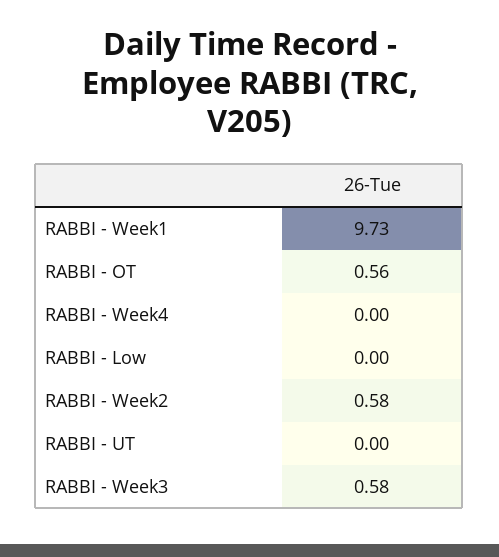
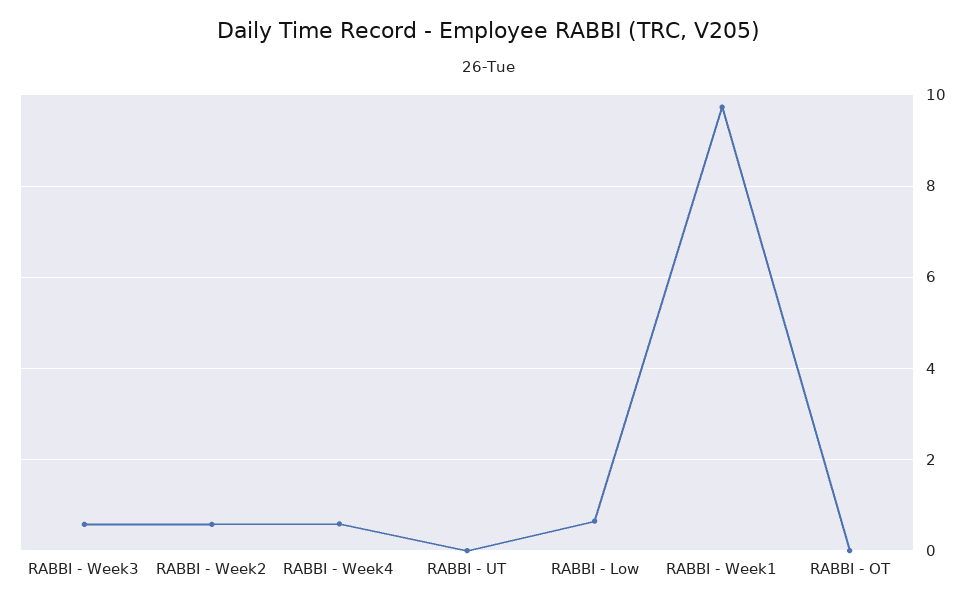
RABBI - OT: 0.56 -> 0
RABBI - Week4: 0 -> 0.6
RABBI - Low: 0 -> 0.6

